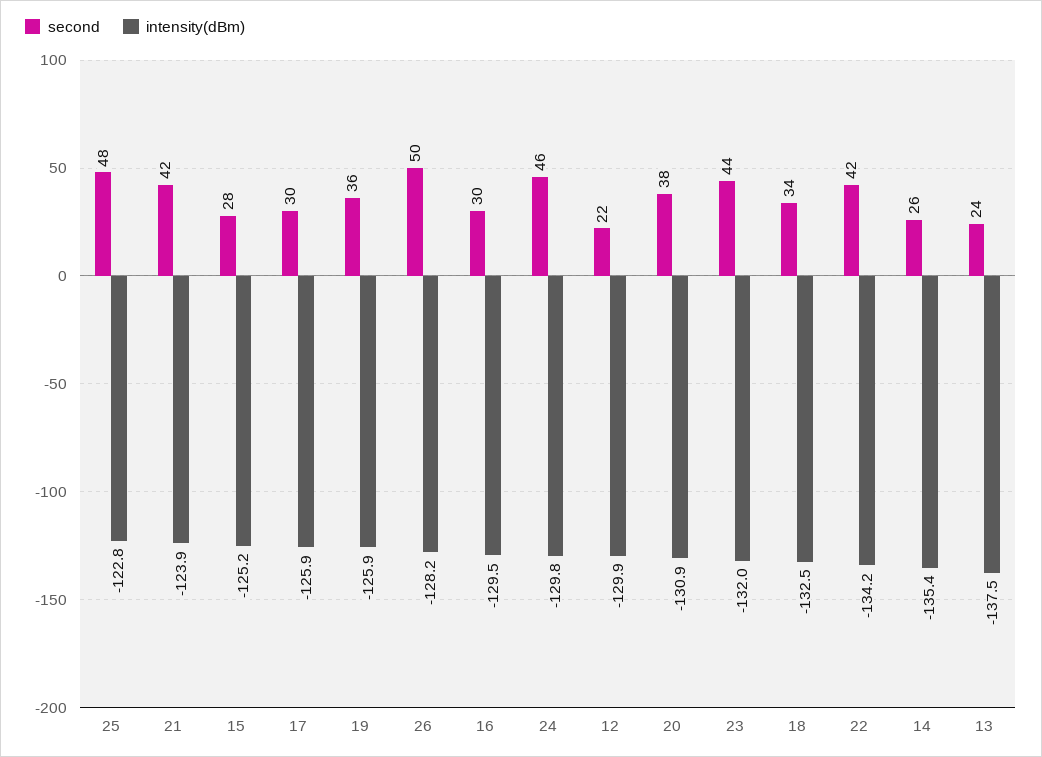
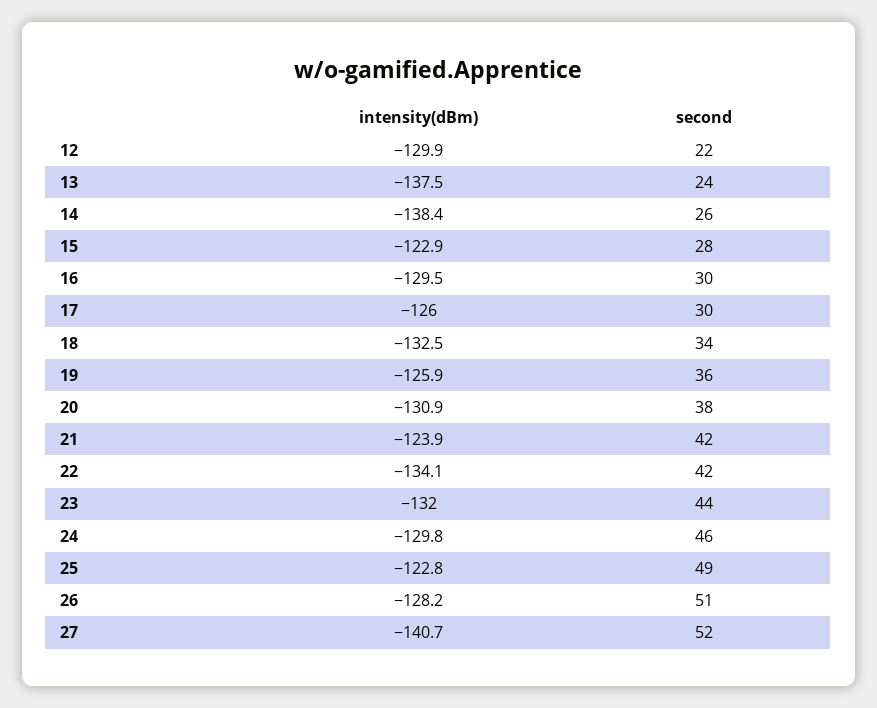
second, 25: 48 -> 49
intensity(dBm), 15: -125.2 -> -122.9
intensity(dBm), 17: -125.9 -> -126
second, 26: 50 -> 51
intensity(dBm), 22: -134.2 -> -134.1
intensity(dBm), 14: -135.4 -> -138.4
intensity(dBm), 27: none -> -140.7
second, 27: none -> 52

